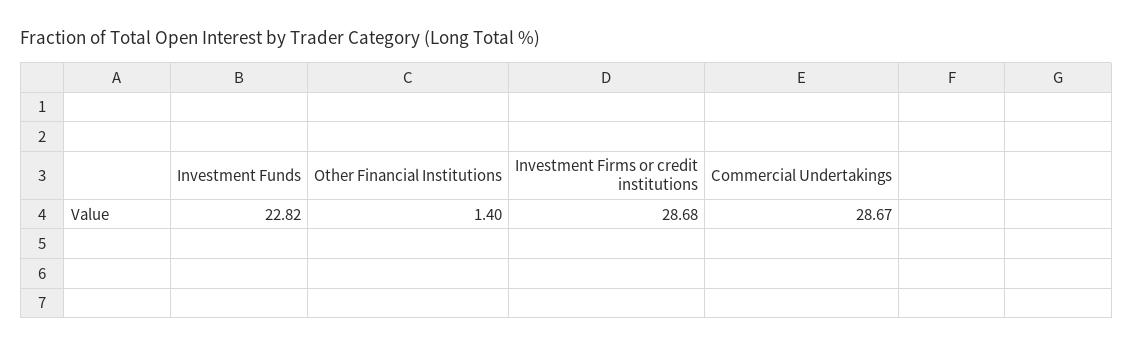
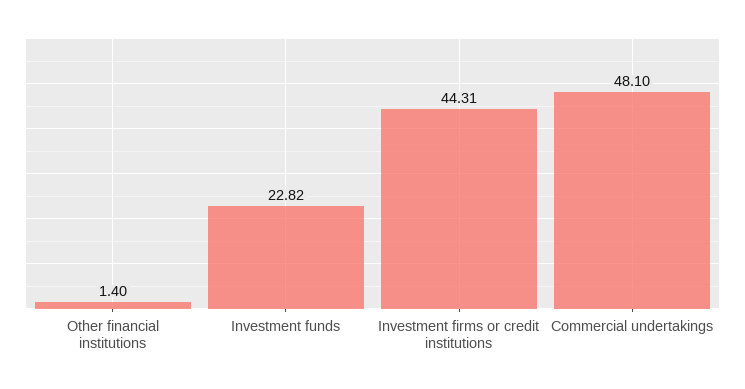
Investment Firms or credit institutions: 28.68 -> 44.31
Commercial Undertakings: 28.67 -> 48.1

